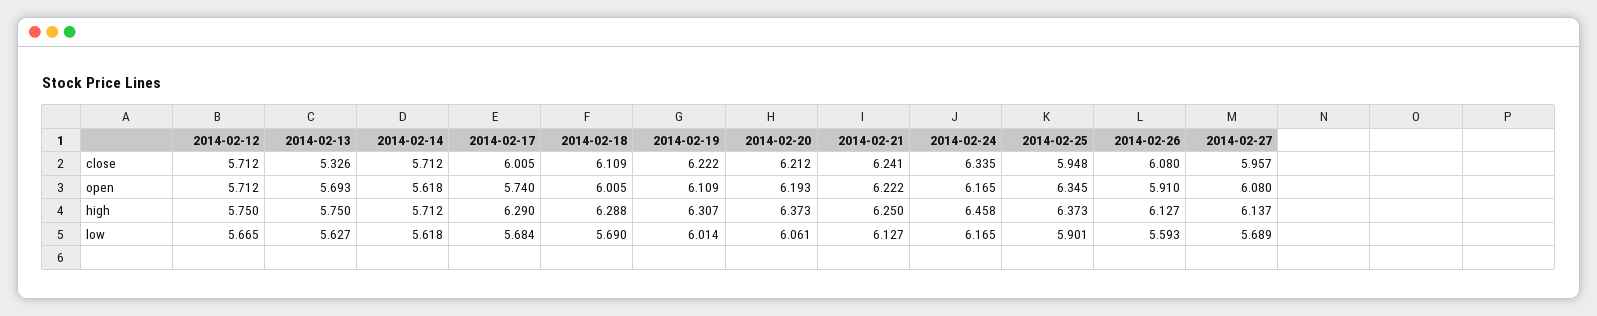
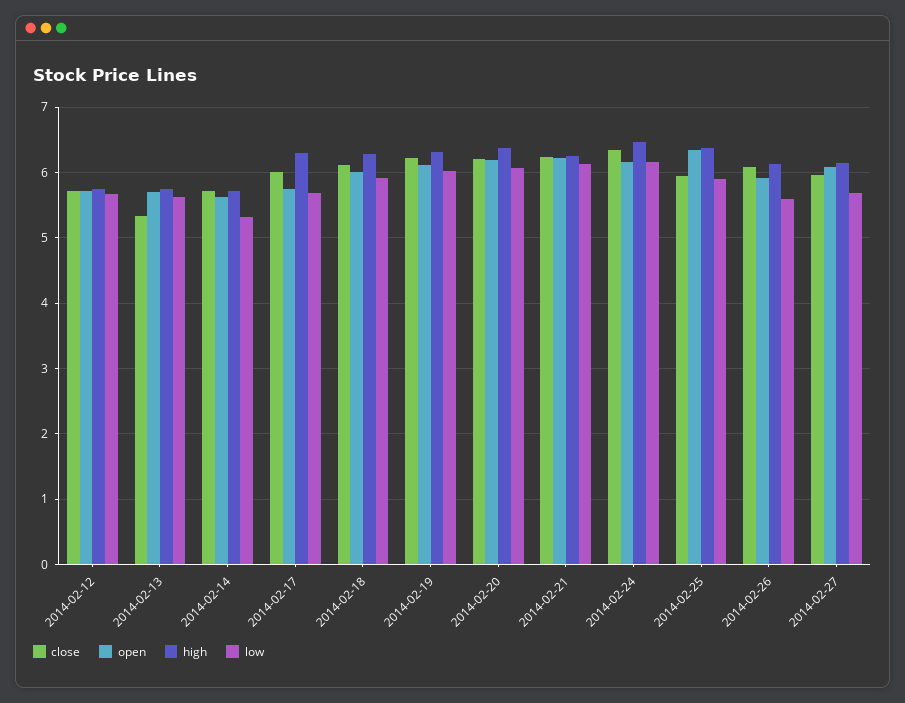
low, 2014-02-14: 5.618 -> 5.3
low, 2014-02-18: 5.69 -> 5.9

